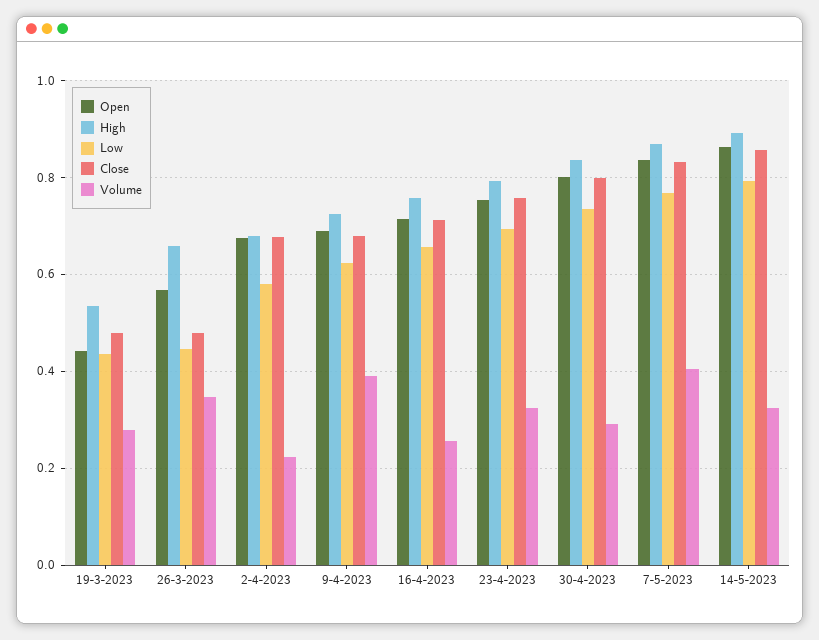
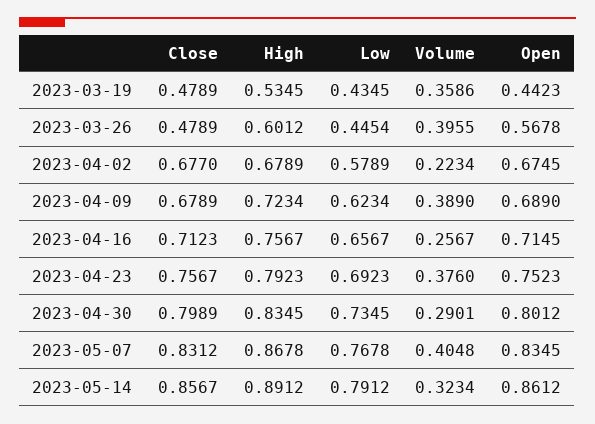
Volume, 19-3-2023: 0.28 -> 0.3586
High, 26-3-2023: 0.66 -> 0.6012
Volume, 26-3-2023: 0.34 -> 0.3955
Volume, 23-4-2023: 0.32 -> 0.376

